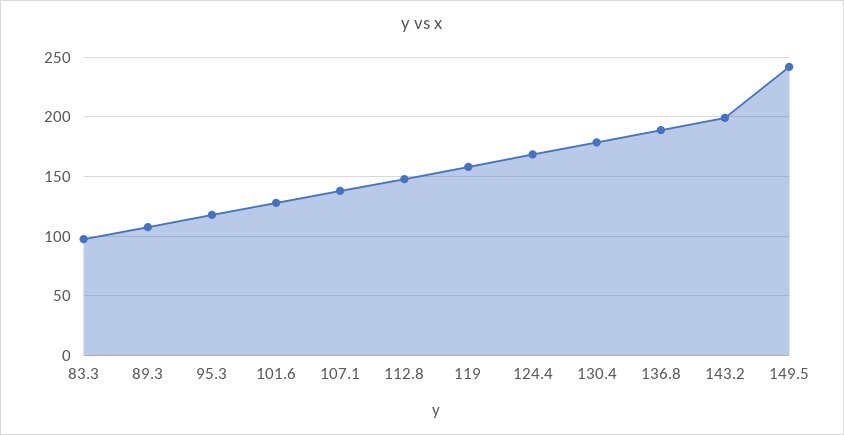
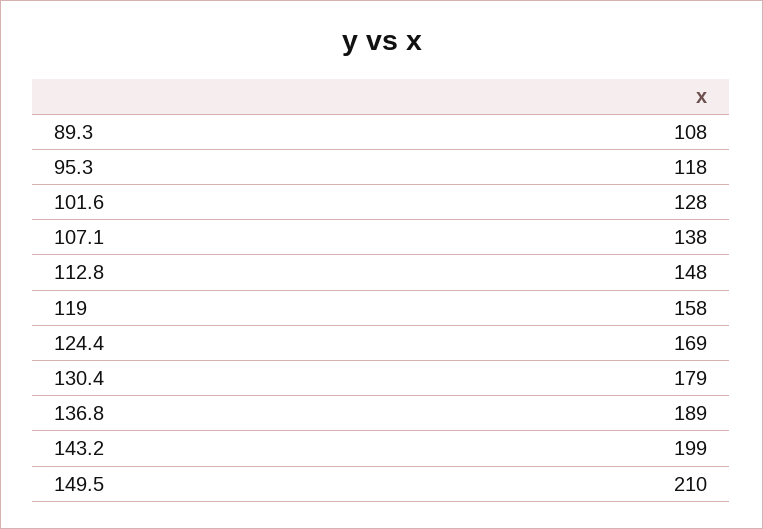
83.3: 100 -> none
149.5: 240 -> 210

